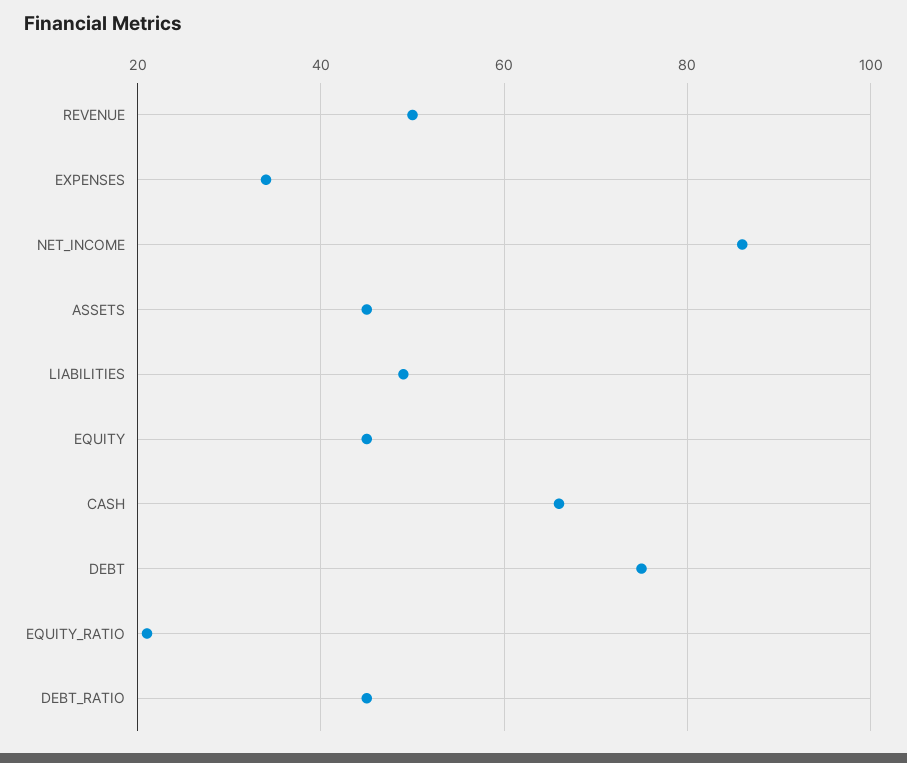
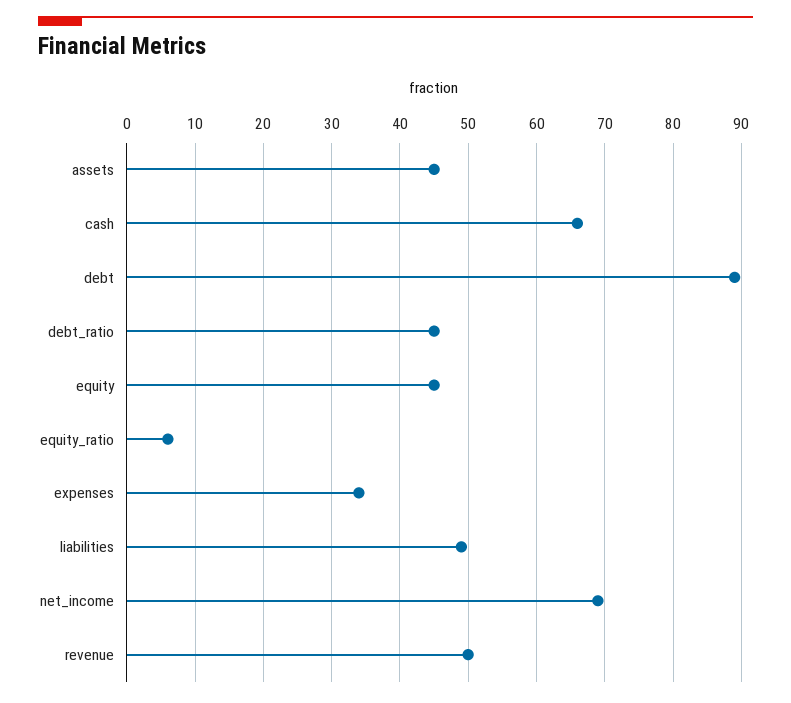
NET_INCOME: 85 -> 69
DEBT: 75 -> 89
EQUITY_RATIO: 20 -> 6

